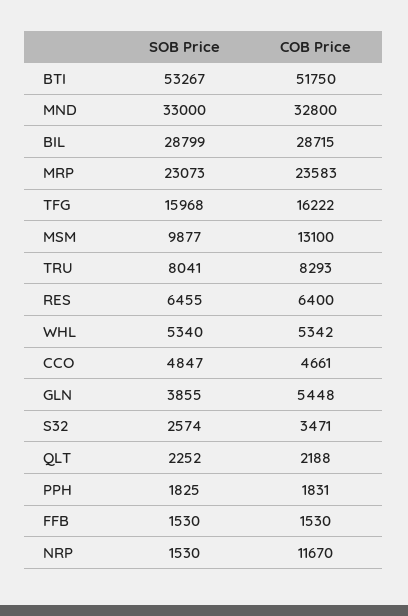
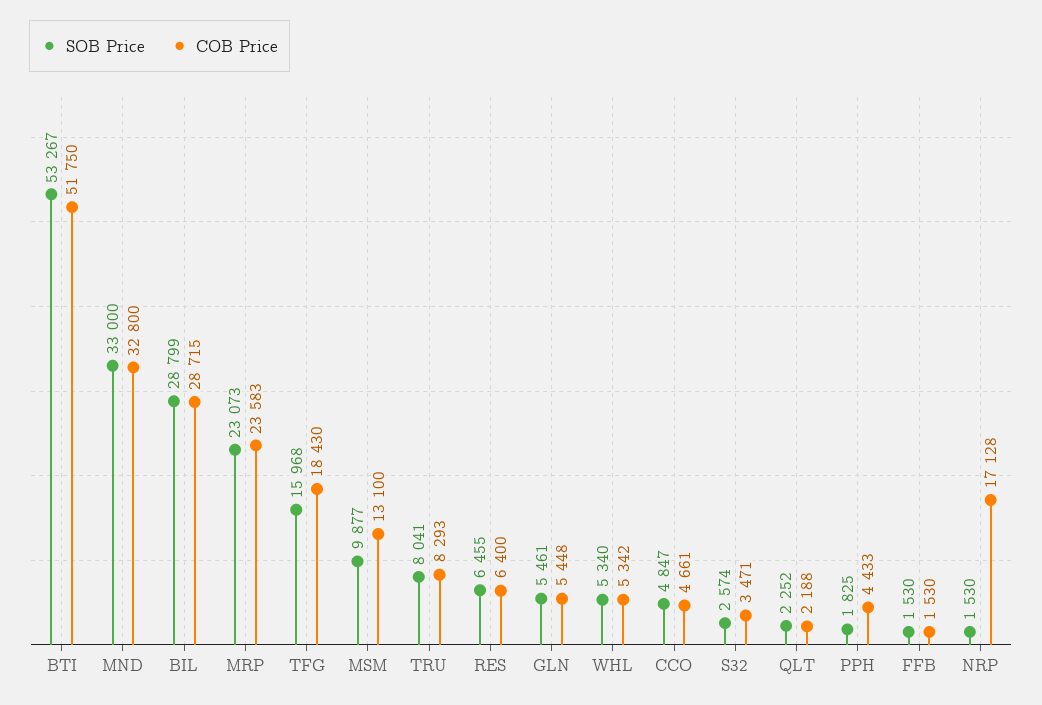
COB Price, TFG: 16222 -> 18430
SOB Price, GLN: 3855 -> 5461
COB Price, PPH: 1831 -> 4433
COB Price, NRP: 11670 -> 17128

